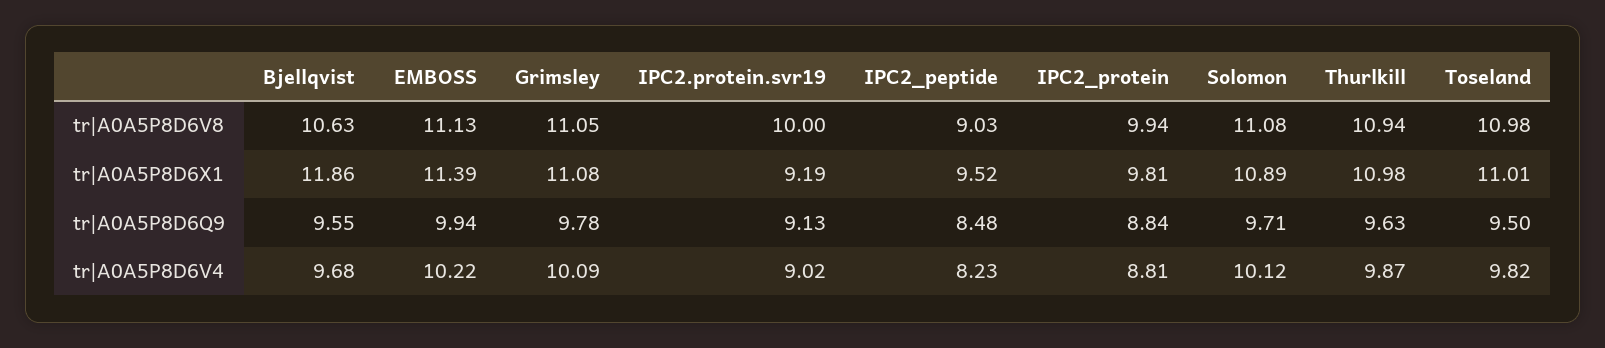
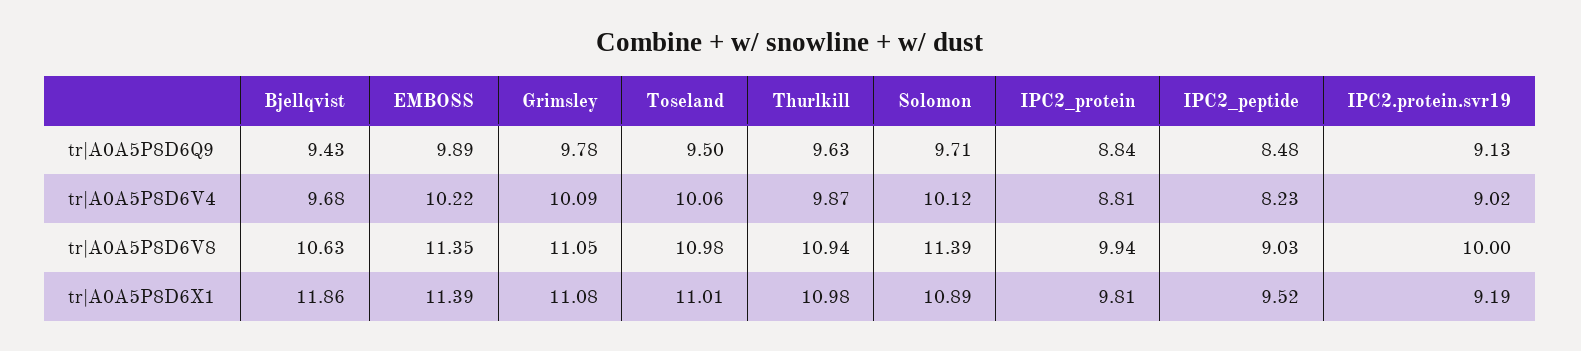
EMBOSS, tr|A0A5P8D6V8: 11.13 -> 11.35
Solomon, tr|A0A5P8D6V8: 11.08 -> 11.39
Bjellqvist, tr|A0A5P8D6Q9: 9.55 -> 9.43
EMBOSS, tr|A0A5P8D6Q9: 9.94 -> 9.89
Toseland, tr|A0A5P8D6V4: 9.82 -> 10.06

